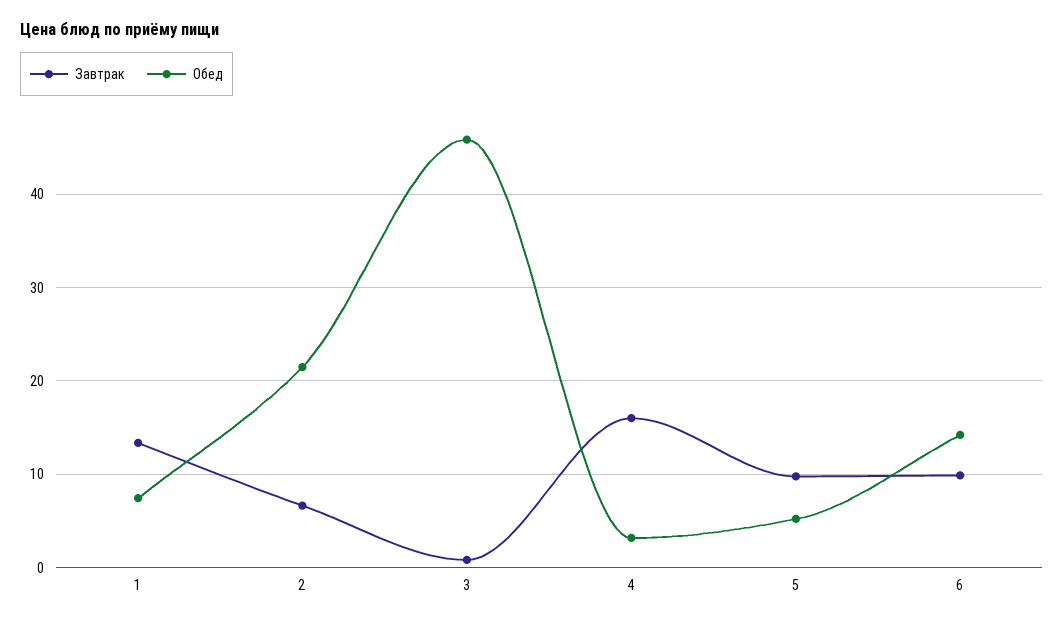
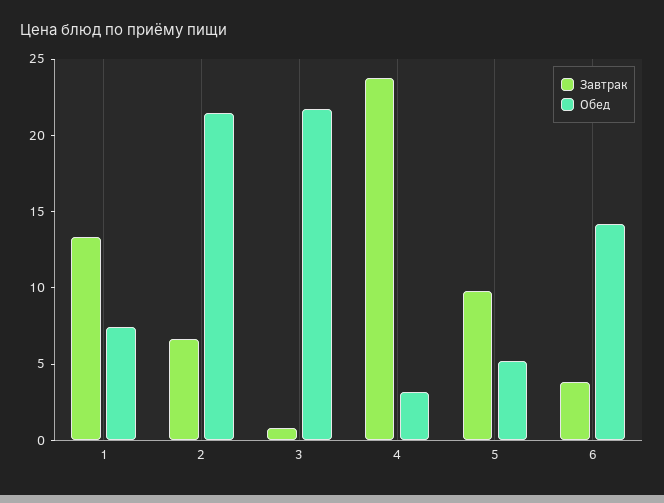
Обед, 3: 46 -> 22
Завтрак, 4: 16 -> 24
Завтрак, 6: 10 -> 4

